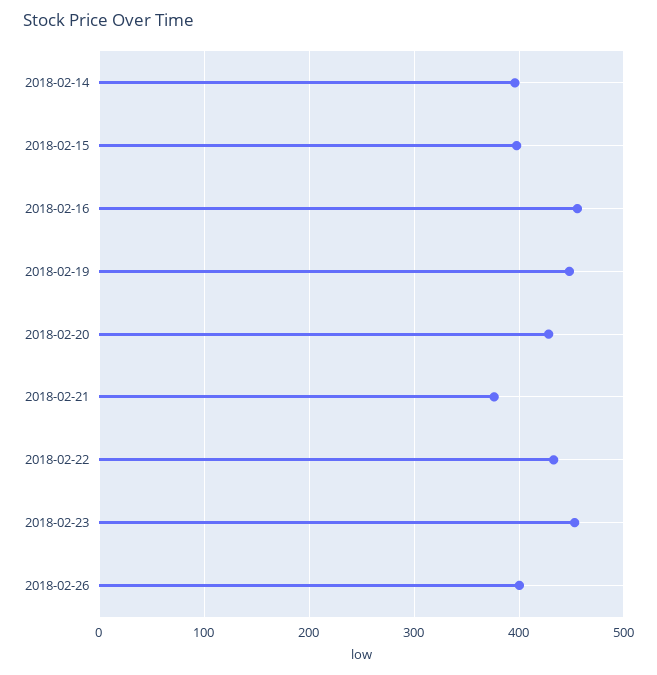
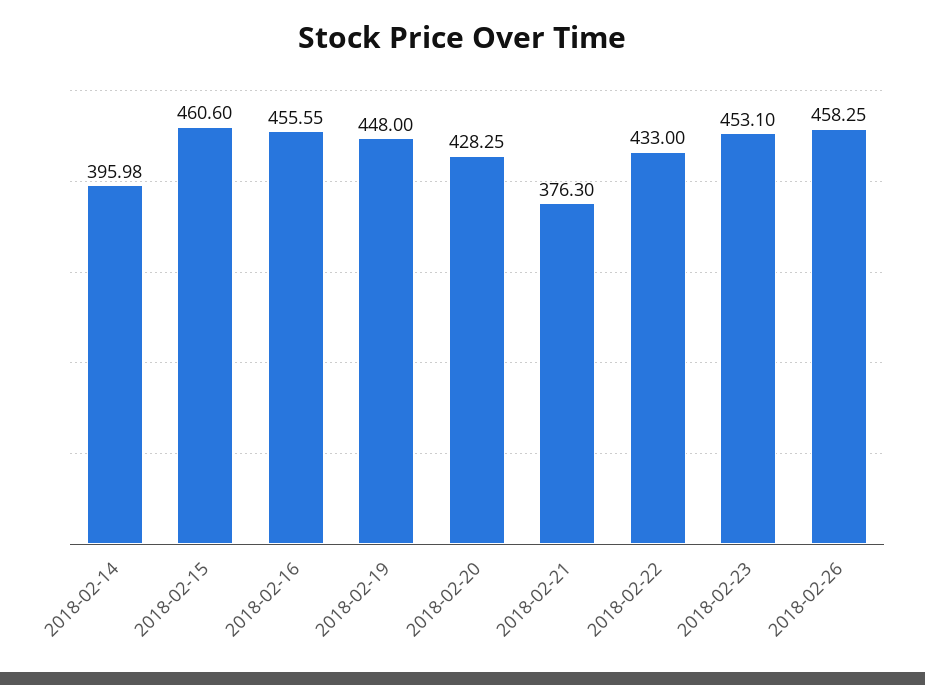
2018-02-15: 400 -> 460.6
2018-02-26: 400 -> 458.25

